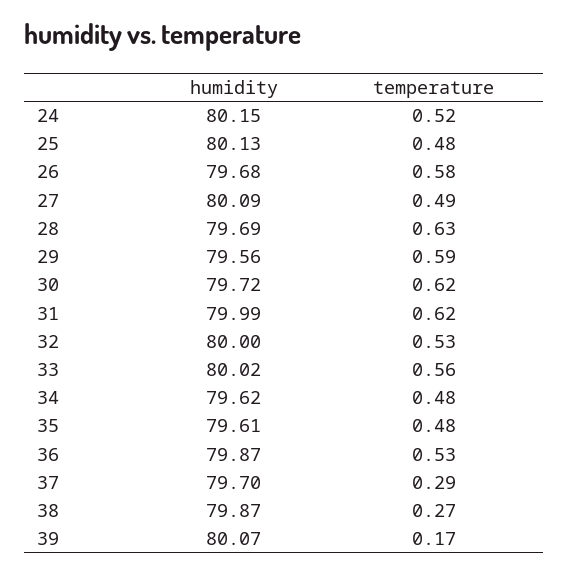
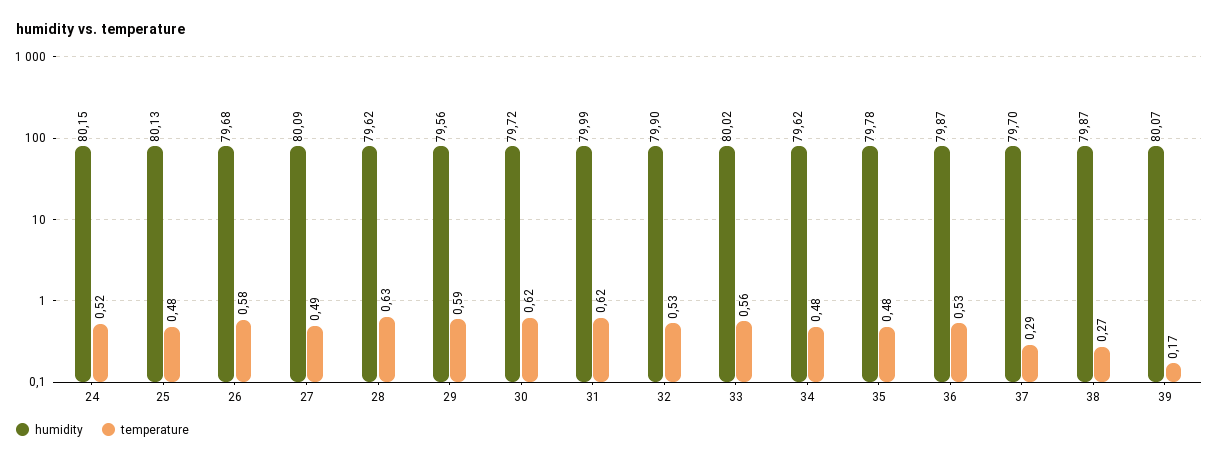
humidity, 28: 79.69 -> 79.62
humidity, 32: 80 -> 79.9
humidity, 35: 79.61 -> 79.78

